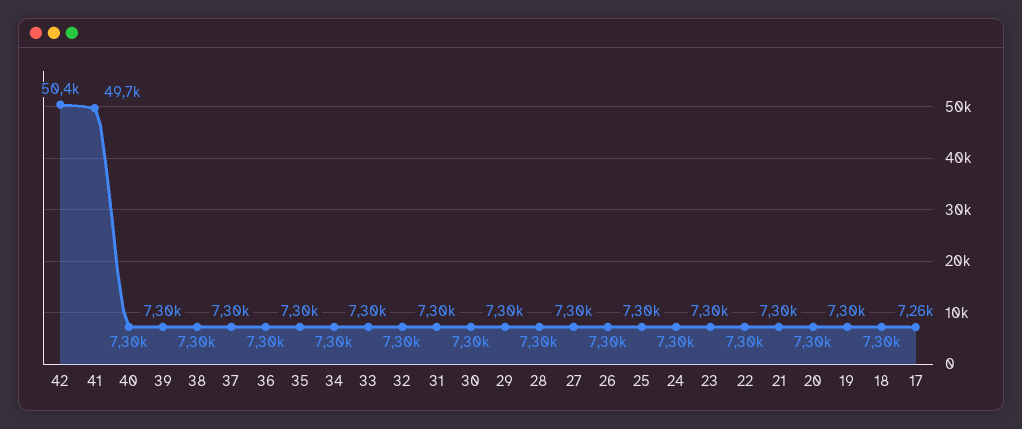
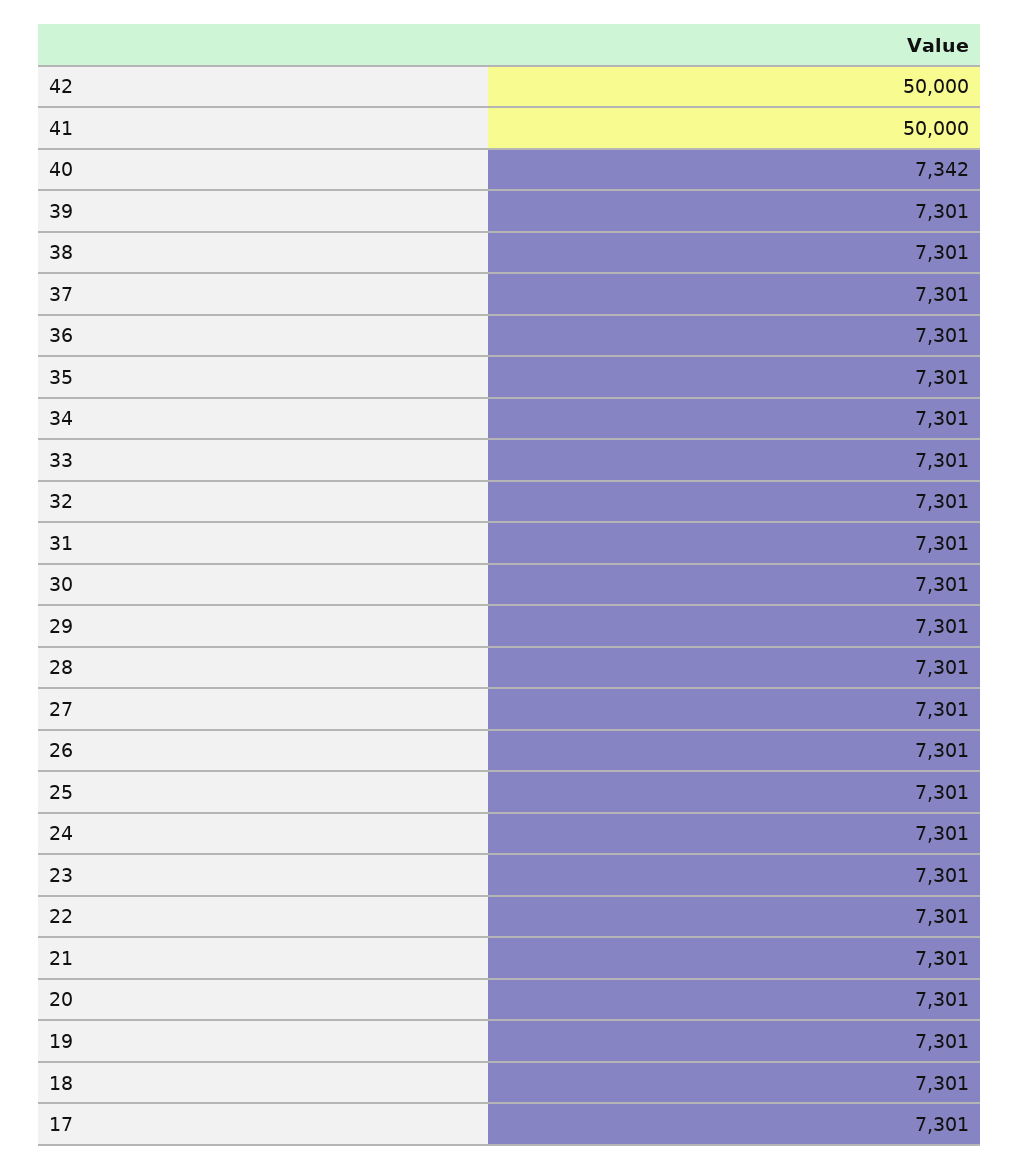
42: 50400 -> 50000
41: 49700 -> 50000
40: 7300 -> 7342
17: 7260 -> 7301

